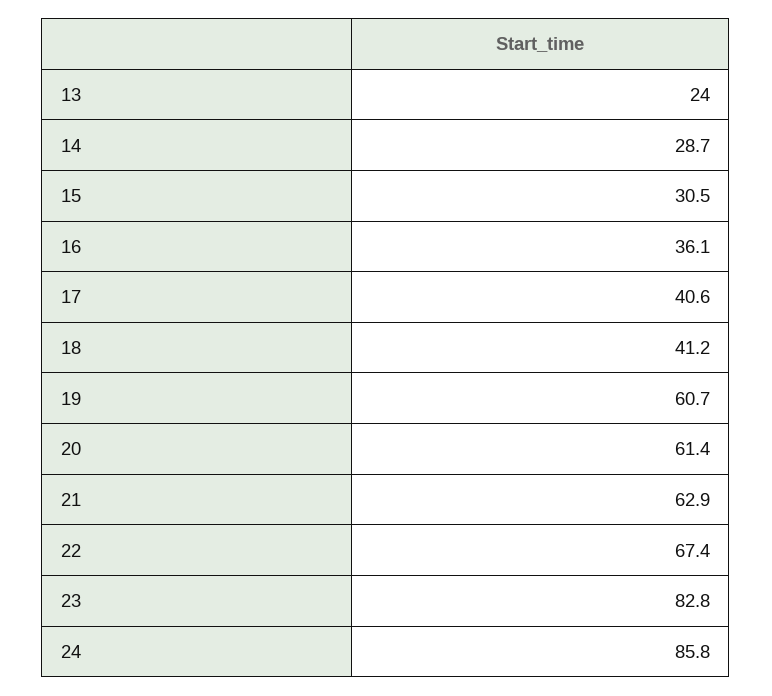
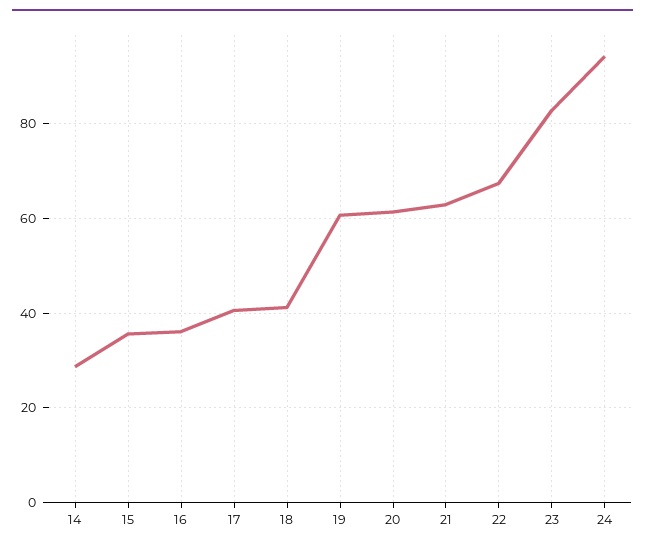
13: 24 -> none
15: 30.5 -> 36
24: 85.8 -> 94

